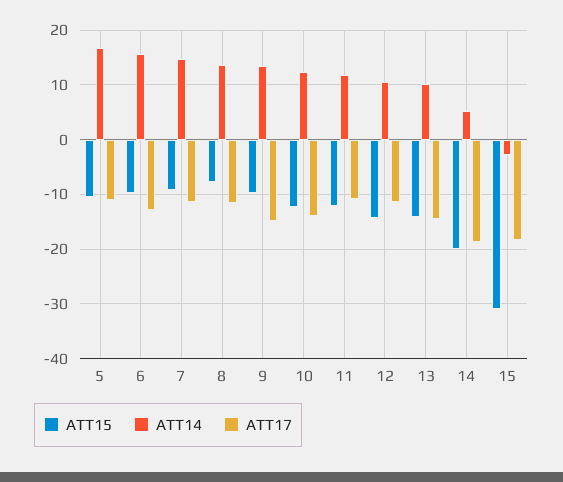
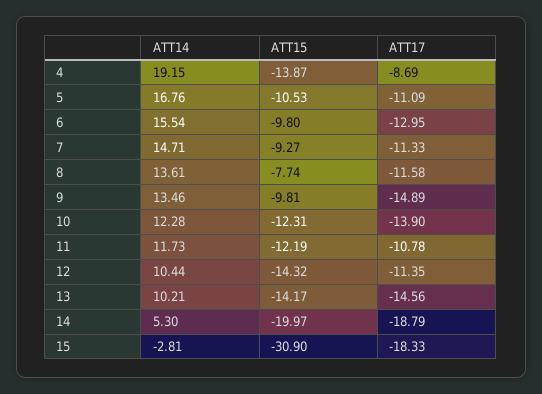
ATT14, 4: none -> 19.15
ATT15, 4: none -> -13.87
ATT17, 4: none -> -8.69

